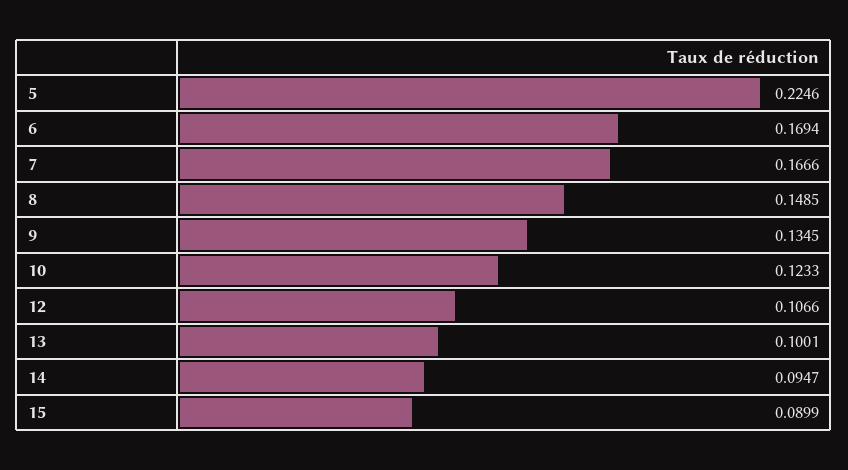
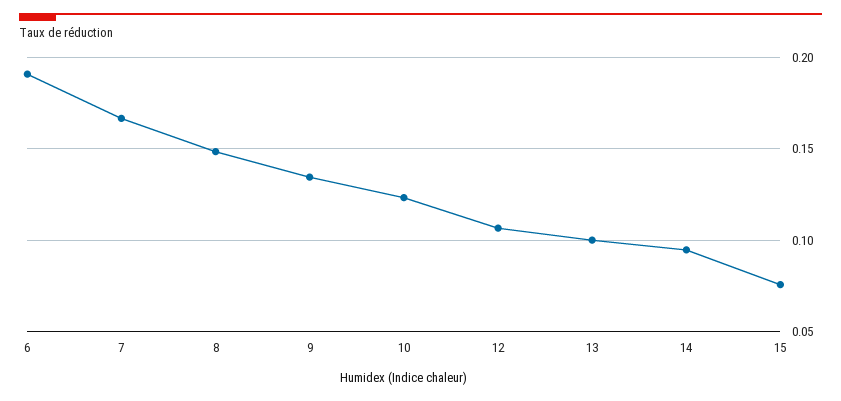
5: 0.2246 -> none
6: 0.1694 -> 0.19
15: 0.0899 -> 0.075

